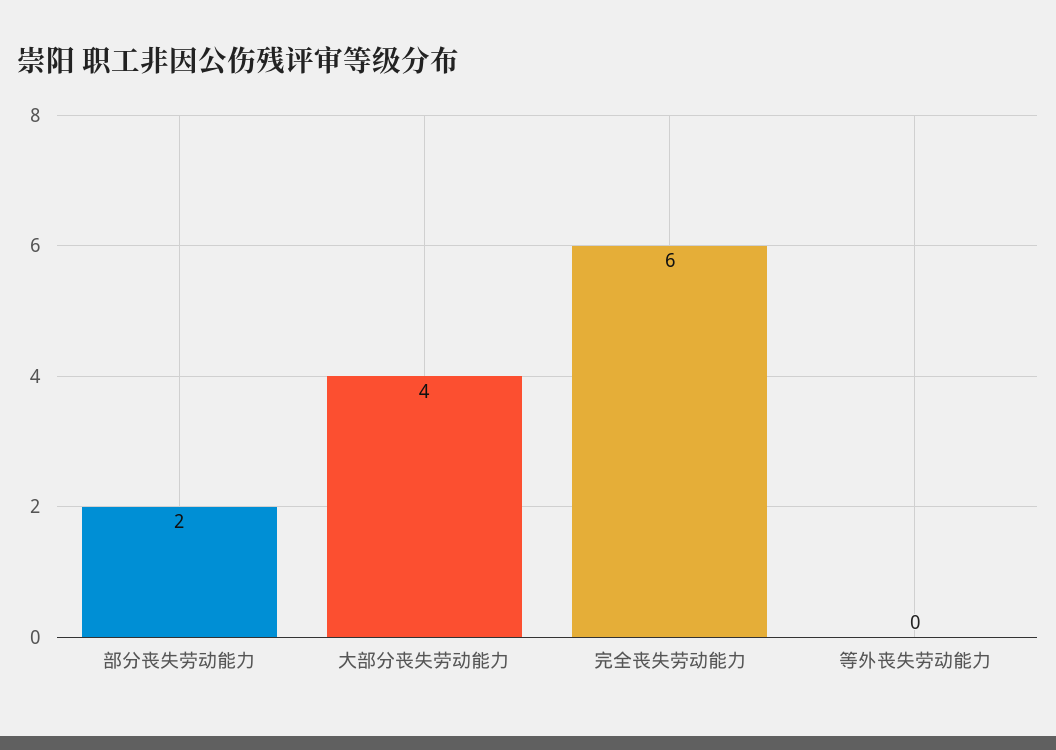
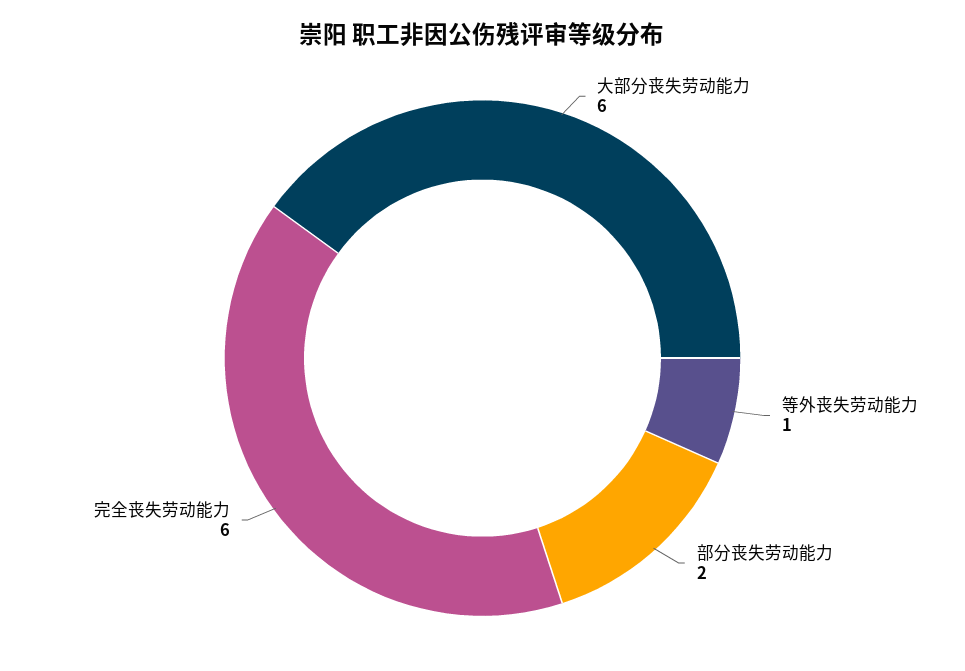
大部分丧失劳动能力: 4 -> 6
等外丧失劳动能力: 0 -> 1

